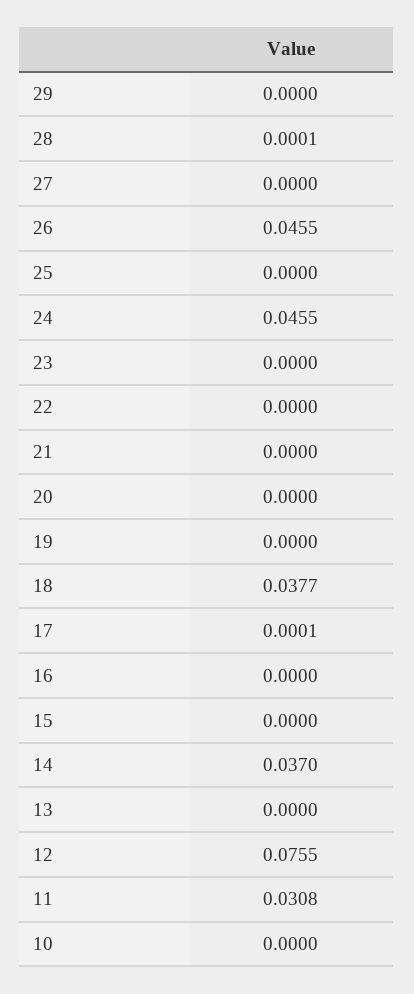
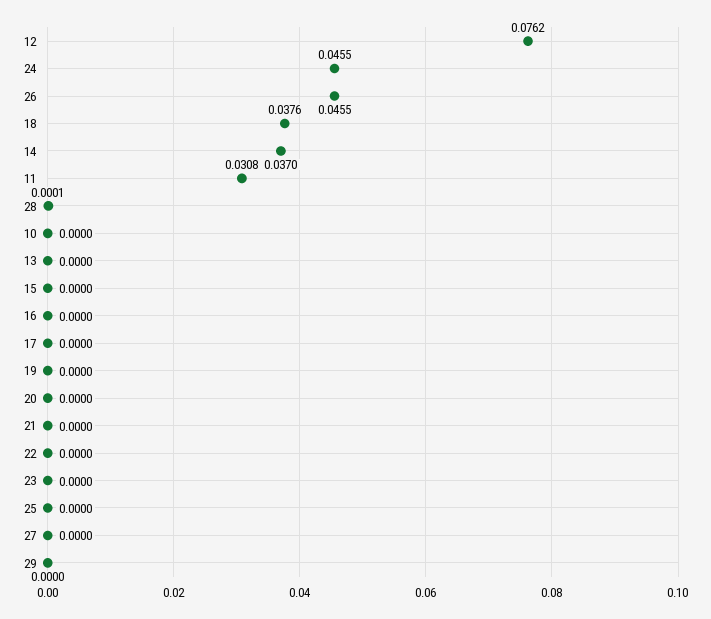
18: 0.0377 -> 0.0376
17: 0.0001 -> 0
12: 0.0755 -> 0.0762

